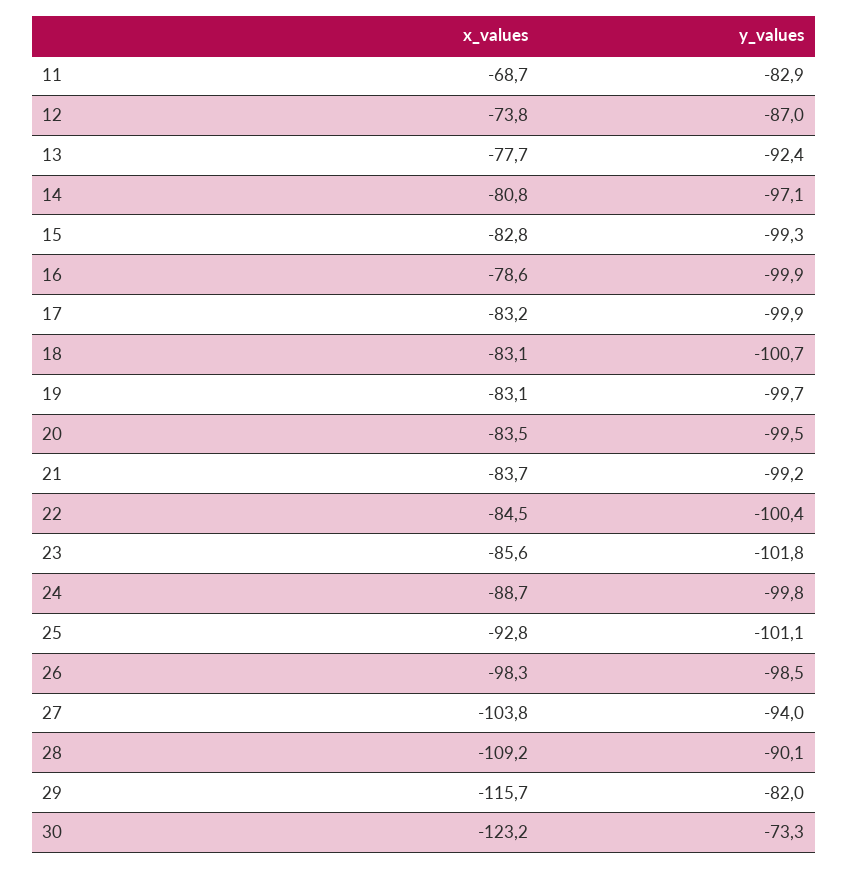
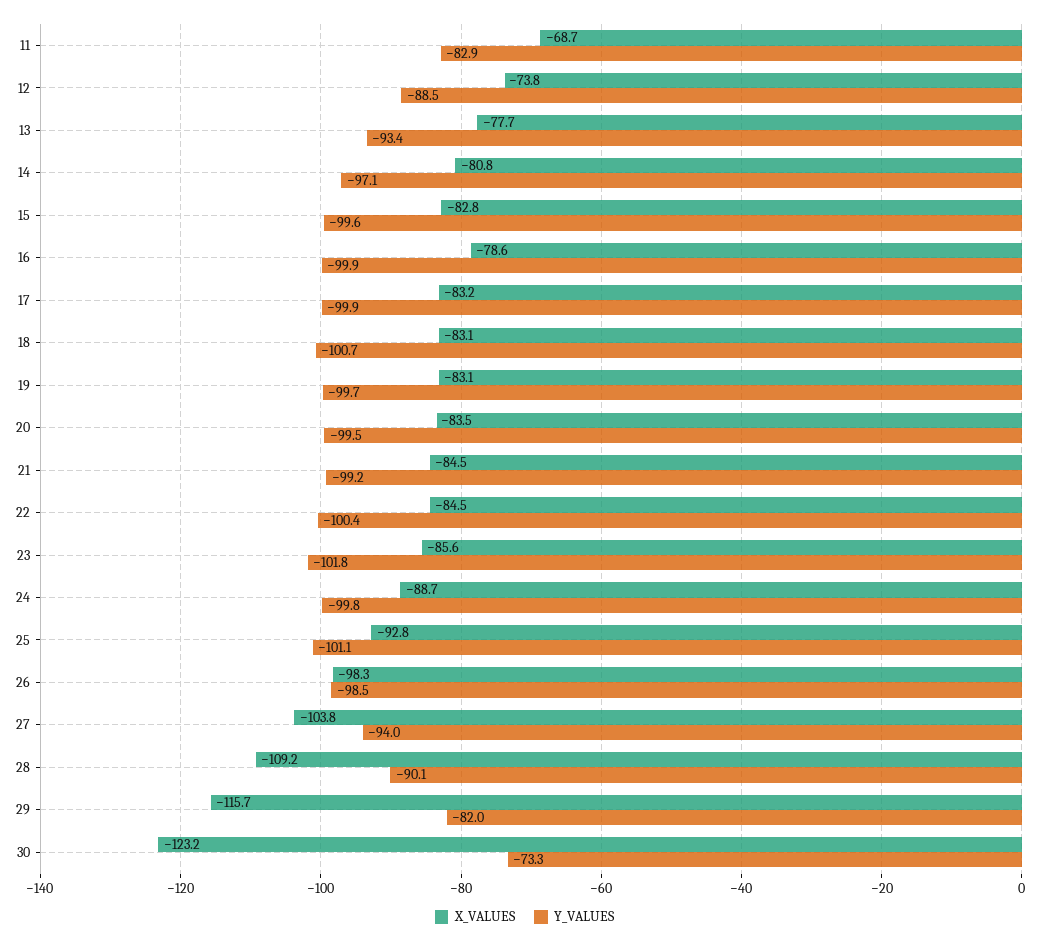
y_values, 12: -87 -> -88.5
y_values, 13: -92.4 -> -93.4
y_values, 15: -99.3 -> -99.6
x_values, 21: -83.7 -> -84.5

